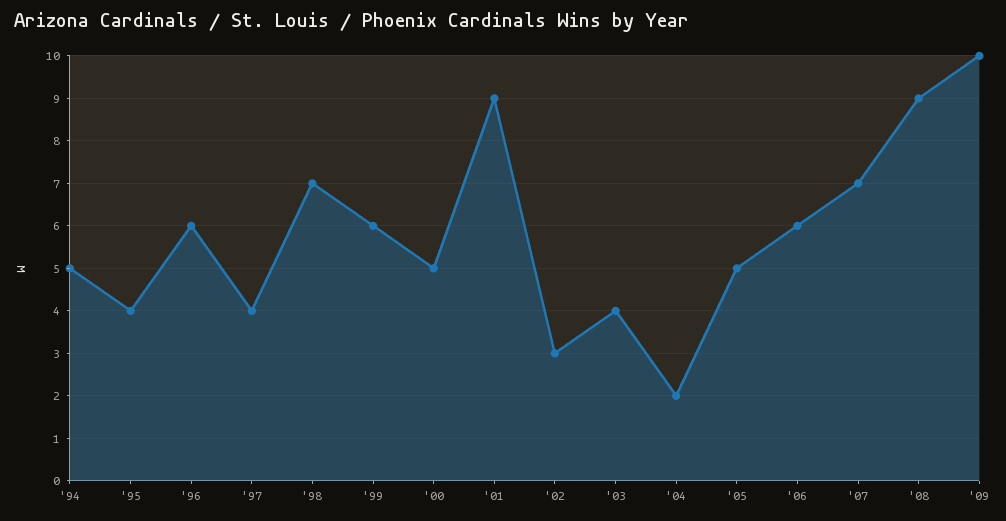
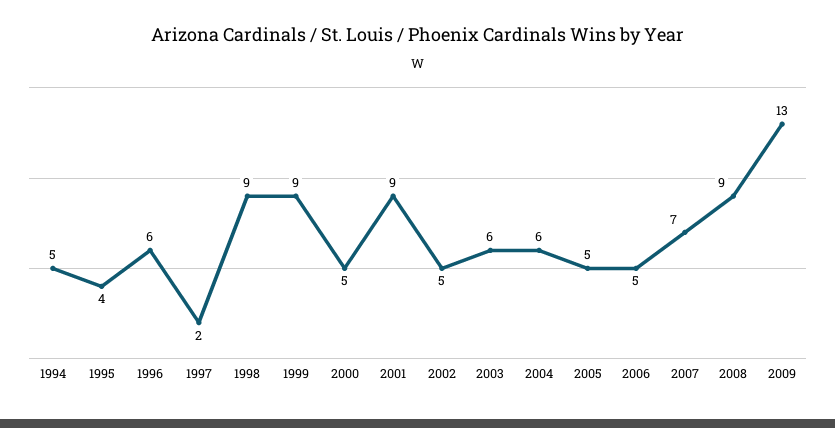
'97: 4 -> 2
'98: 7 -> 9
'99: 6 -> 9
'02: 3 -> 5
'03: 4 -> 6
'04: 2 -> 6
'06: 6 -> 5
'09: 10 -> 13

